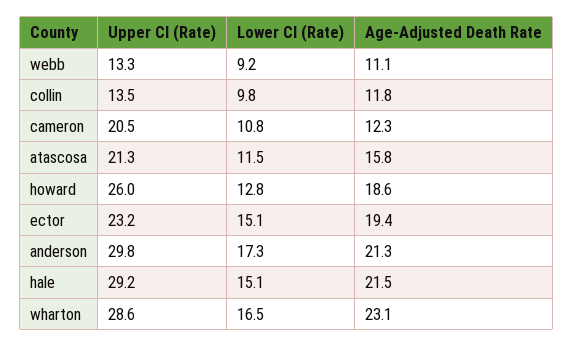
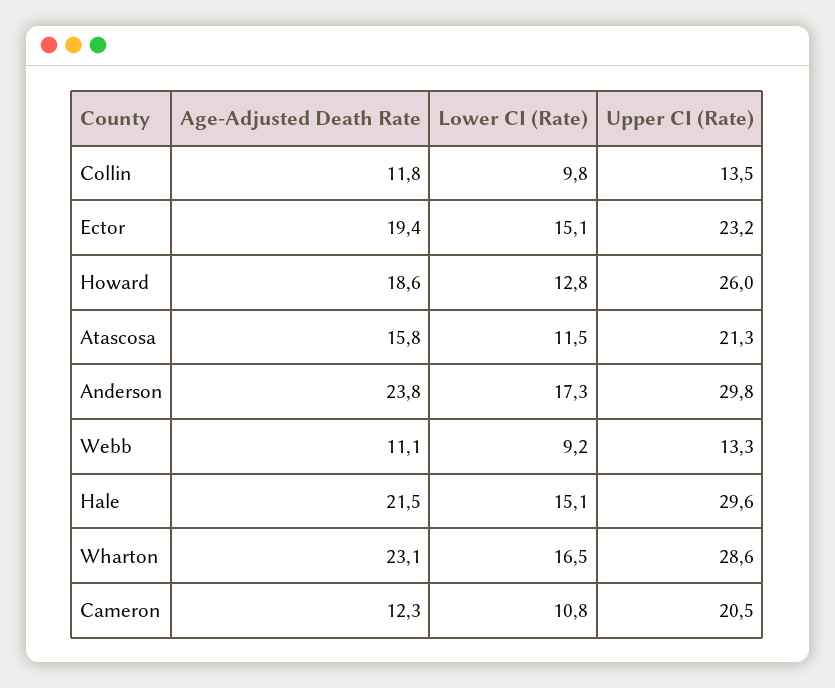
Age-Adjusted Death Rate, anderson: 21.3 -> 23.8
Upper CI (Rate), hale: 29.2 -> 29.6

